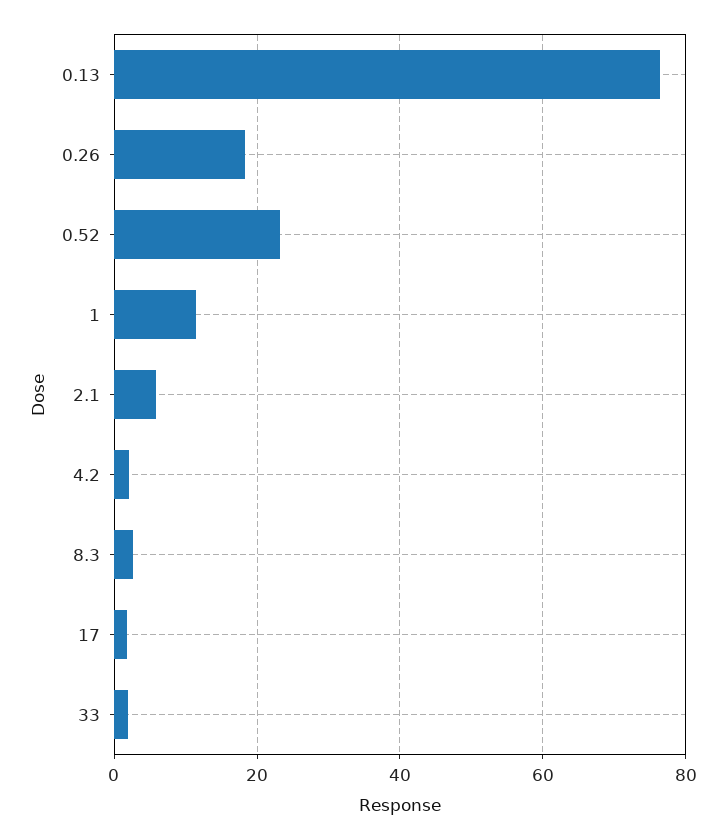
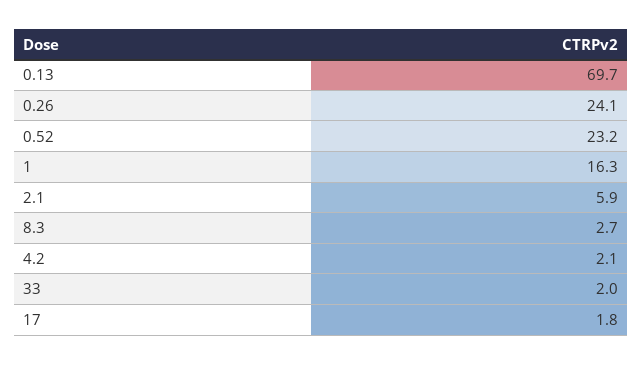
0.13: 76 -> 69.7
0.26: 18 -> 24.1
1: 12 -> 16.3

